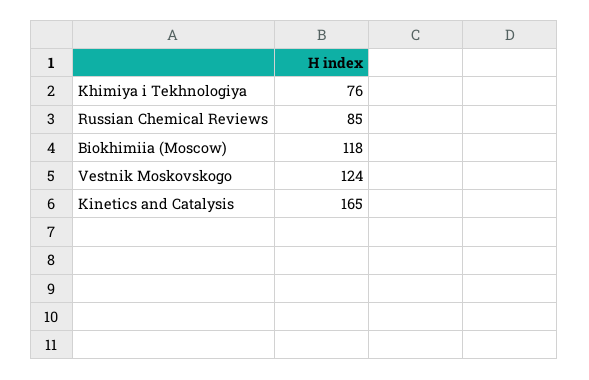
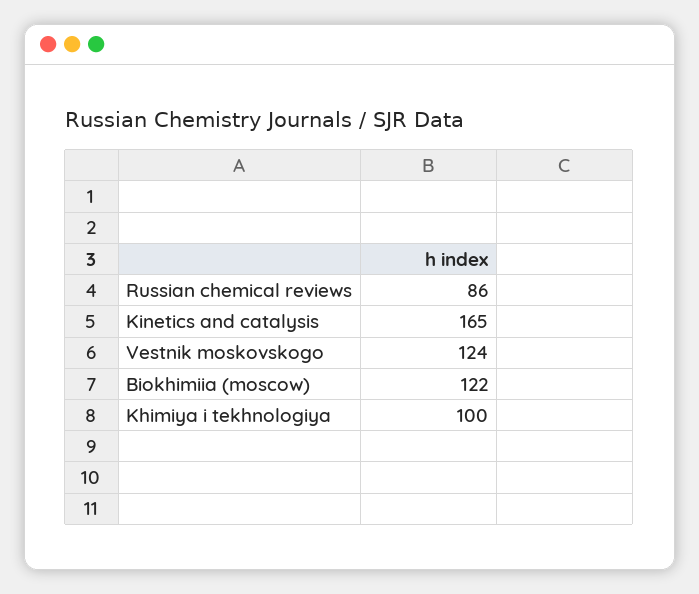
Khimiya i Tekhnologiya: 76 -> 100
Russian Chemical Reviews: 85 -> 86
Biokhimiia (Moscow): 118 -> 122

